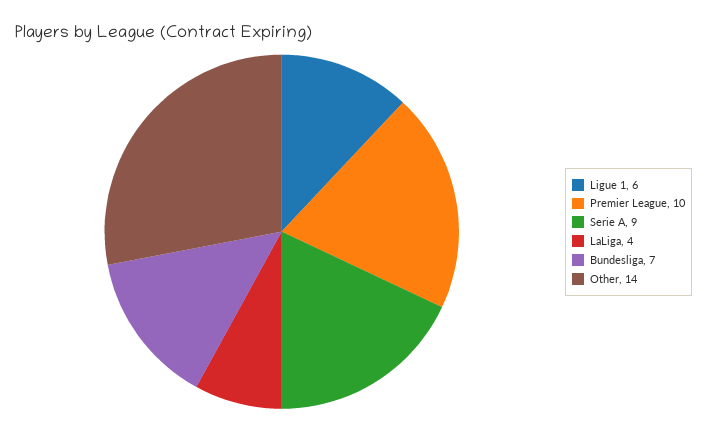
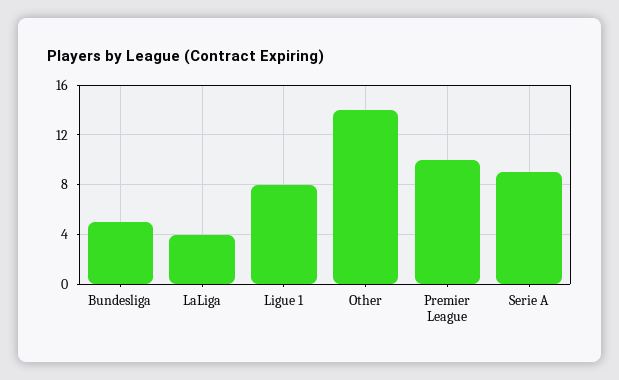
Ligue 1: 6 -> 8
Bundesliga: 7 -> 5

